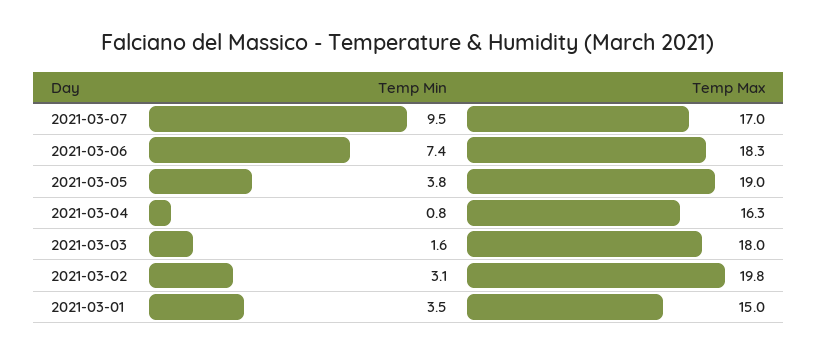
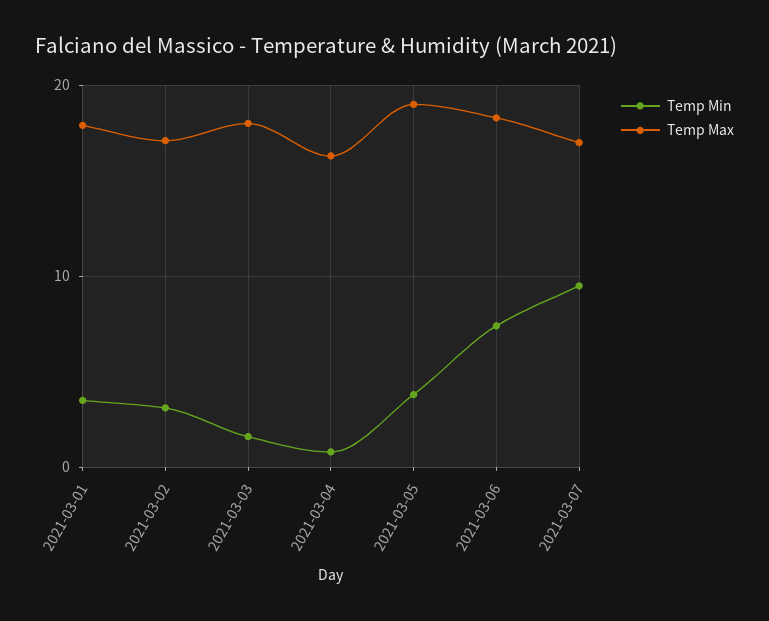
Temp Max, 2021-03-02: 19.8 -> 17
Temp Max, 2021-03-01: 15 -> 18

